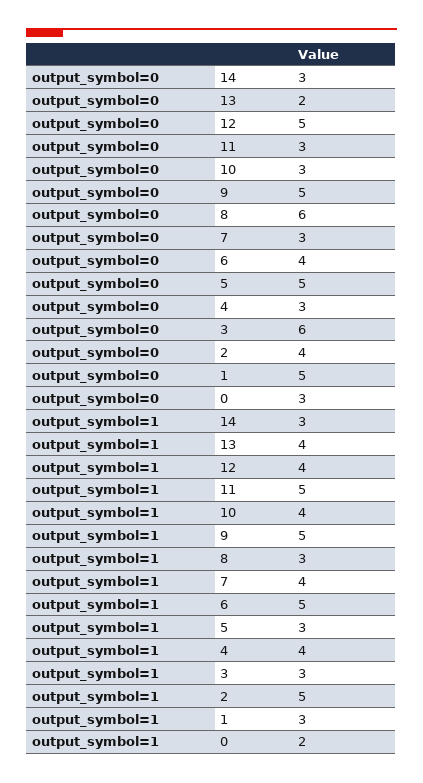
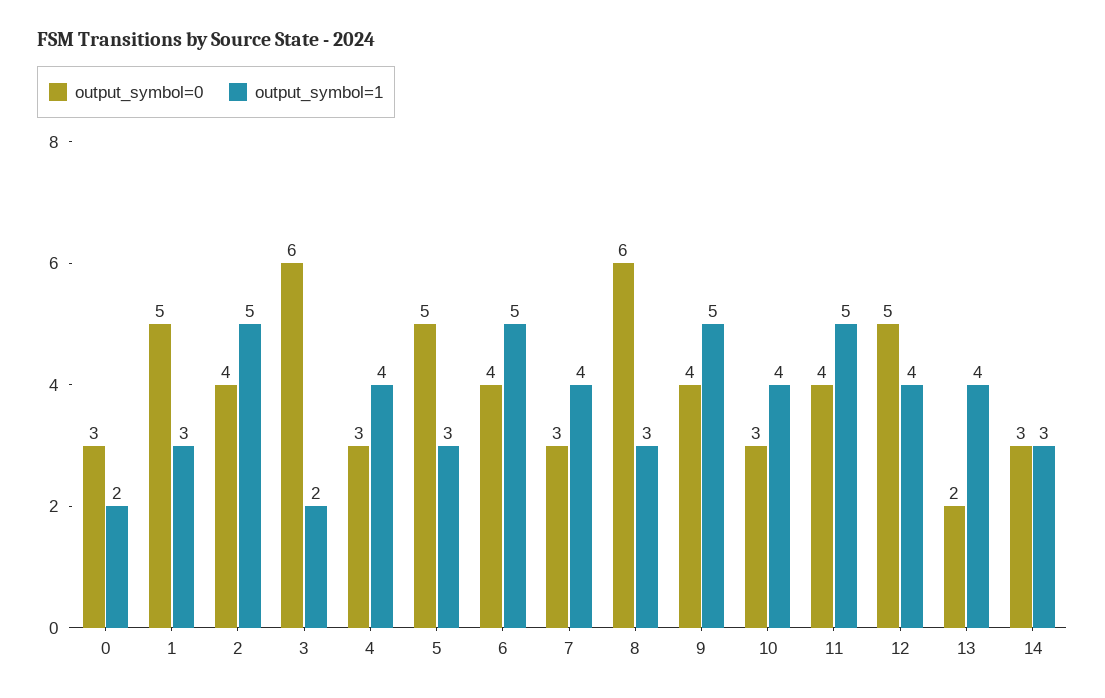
output_symbol=0, 11: 3 -> 4
output_symbol=0, 9: 5 -> 4
output_symbol=1, 3: 3 -> 2

